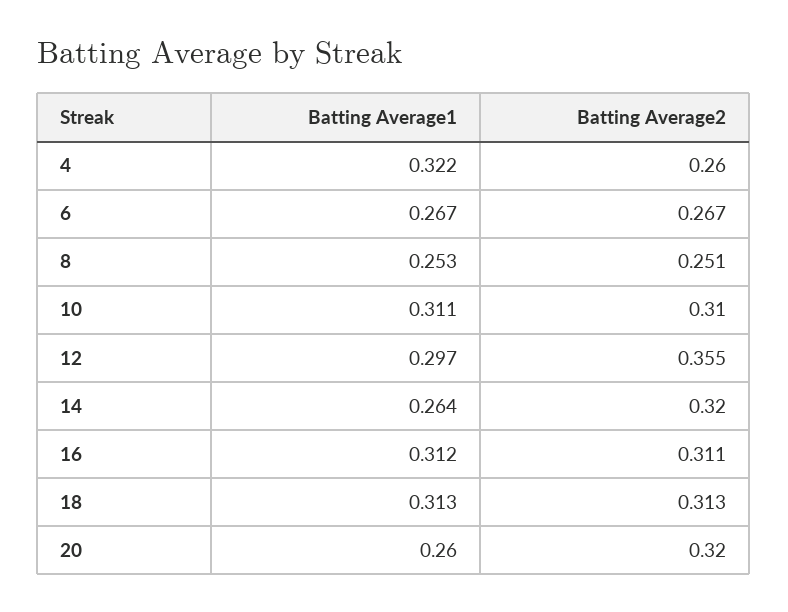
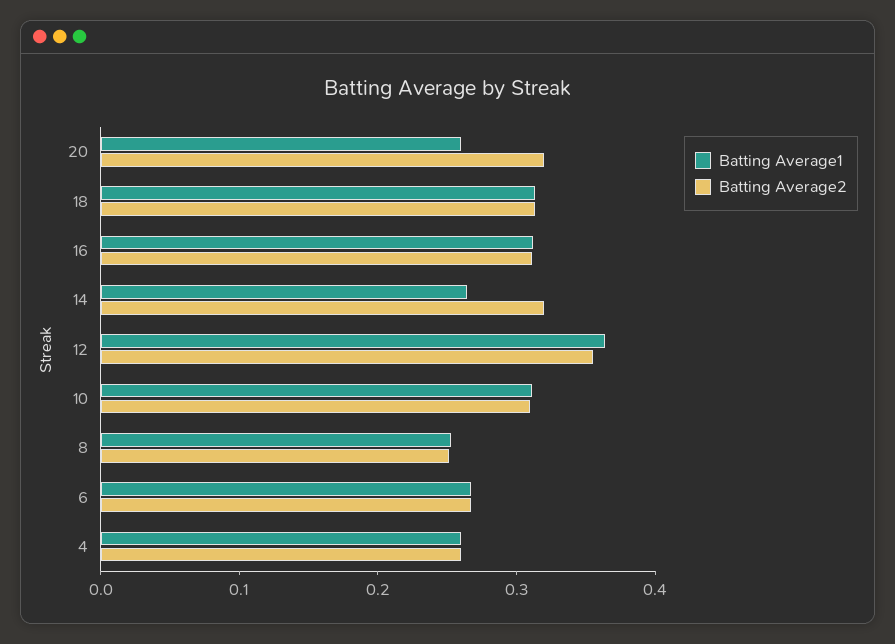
Batting Average1, 4: 0.322 -> 0.26
Batting Average1, 12: 0.297 -> 0.36

